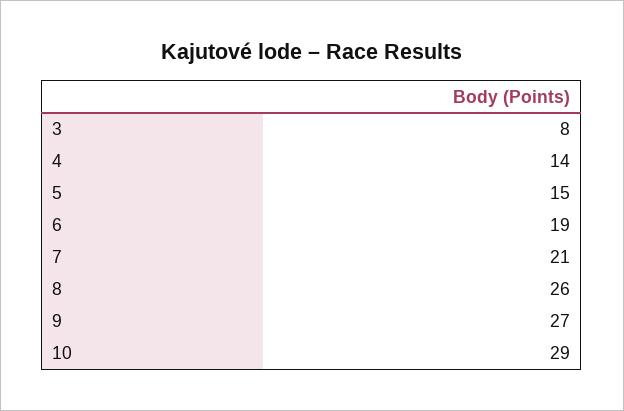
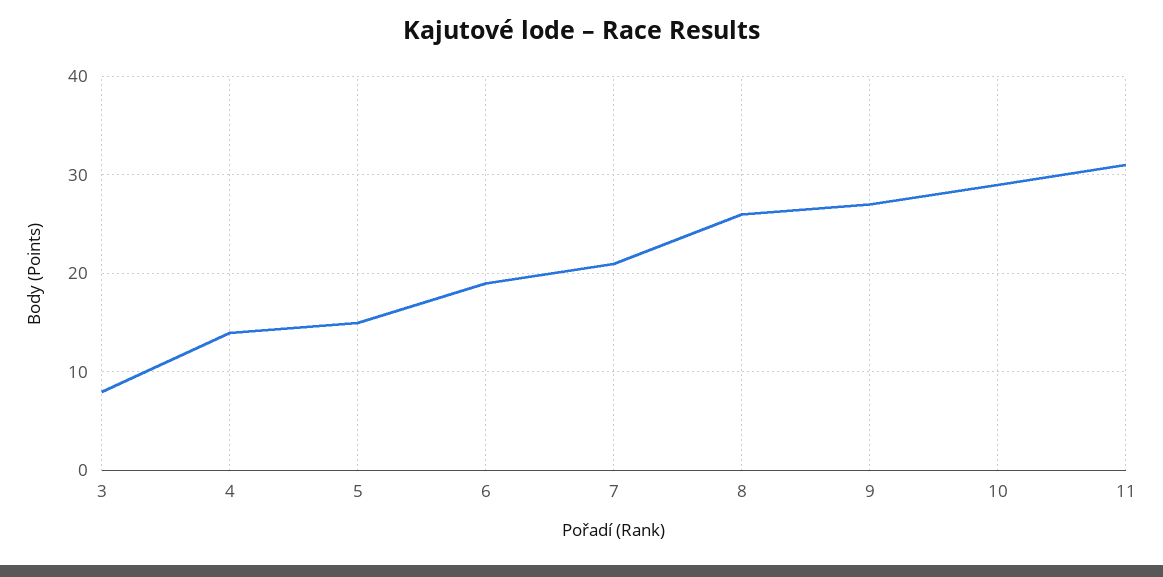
11: none -> 31

